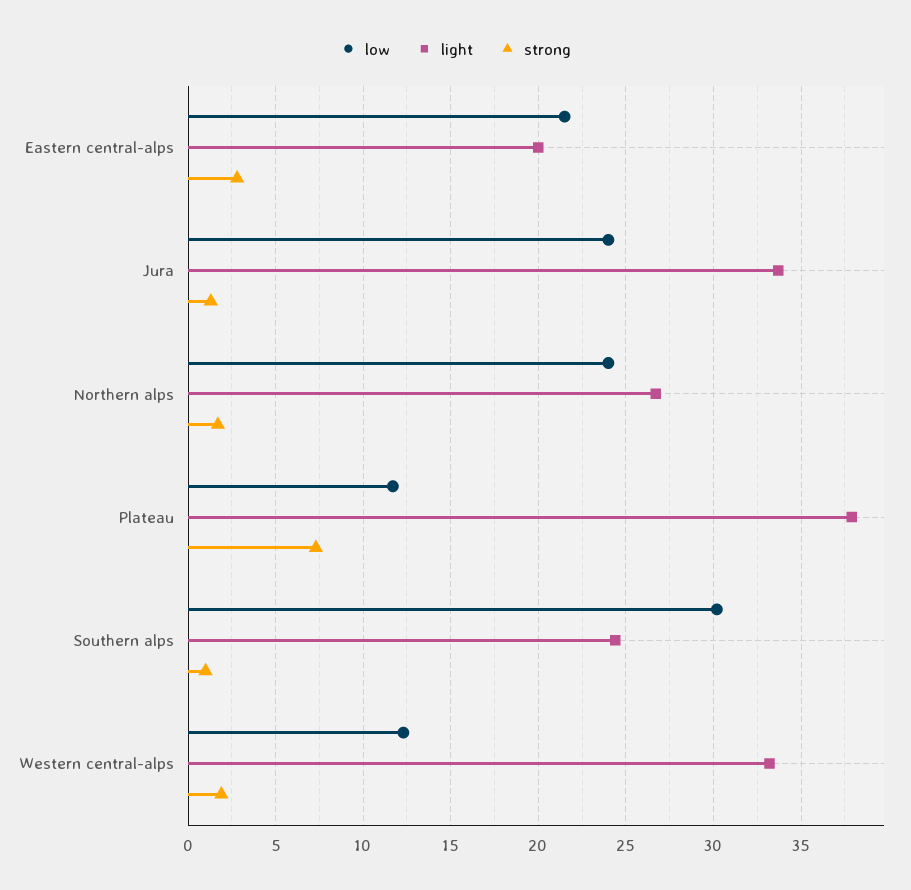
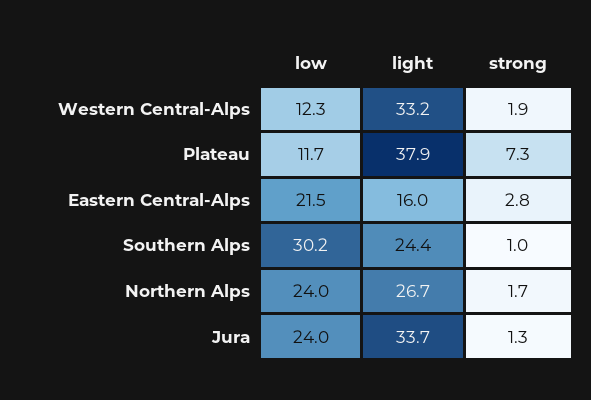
light, Eastern central-alps: 20 -> 16

